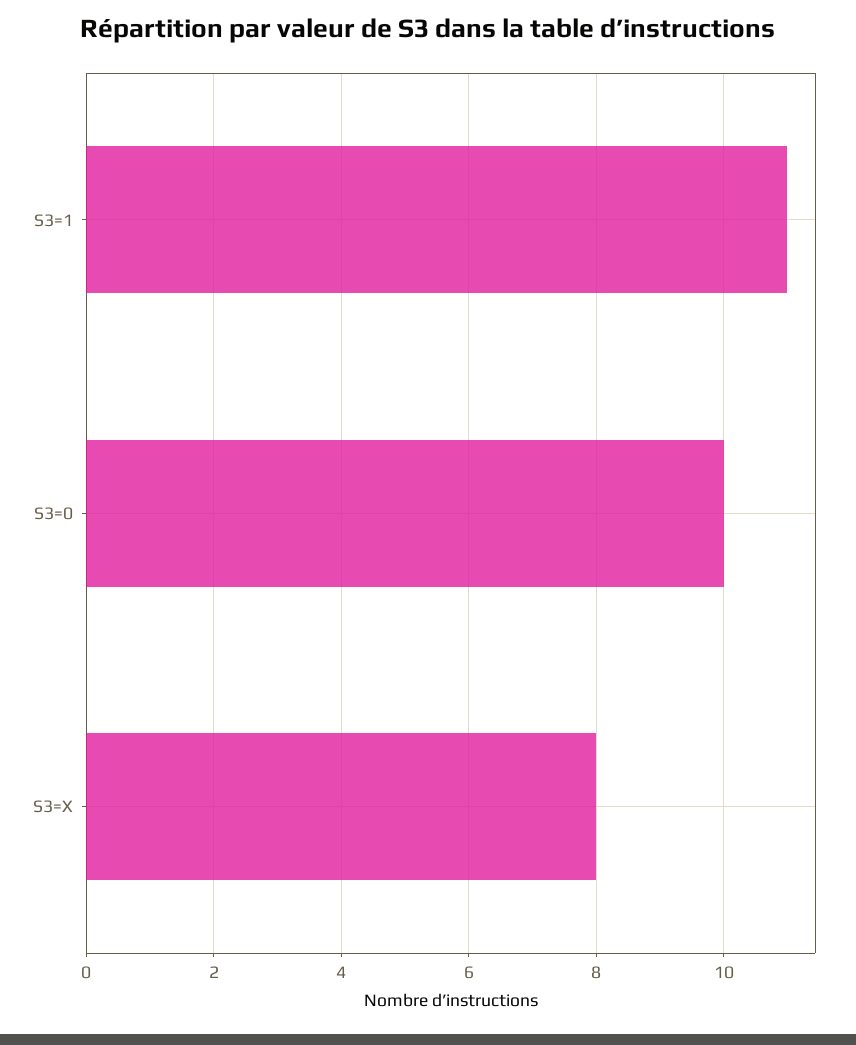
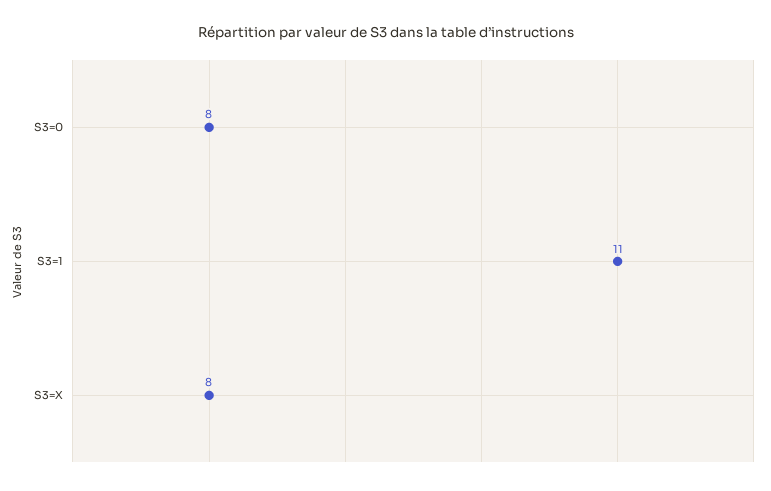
S3=0: 10 -> 8

